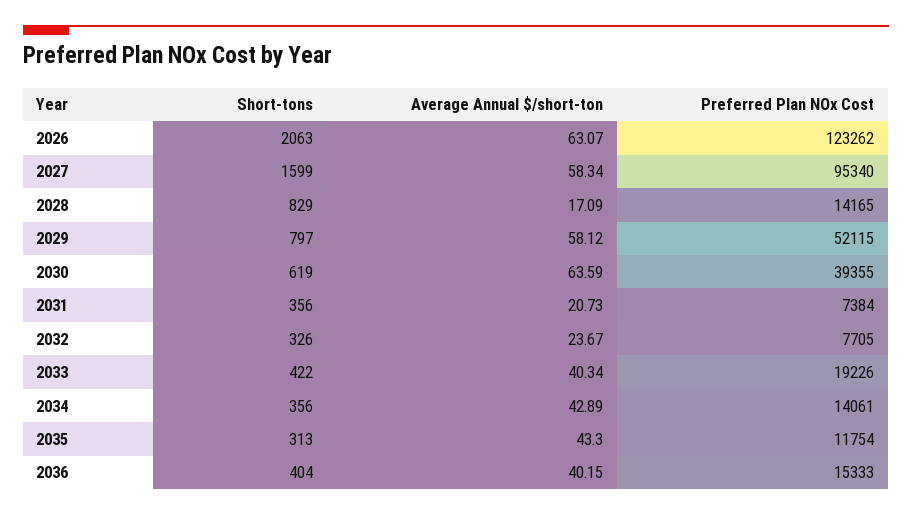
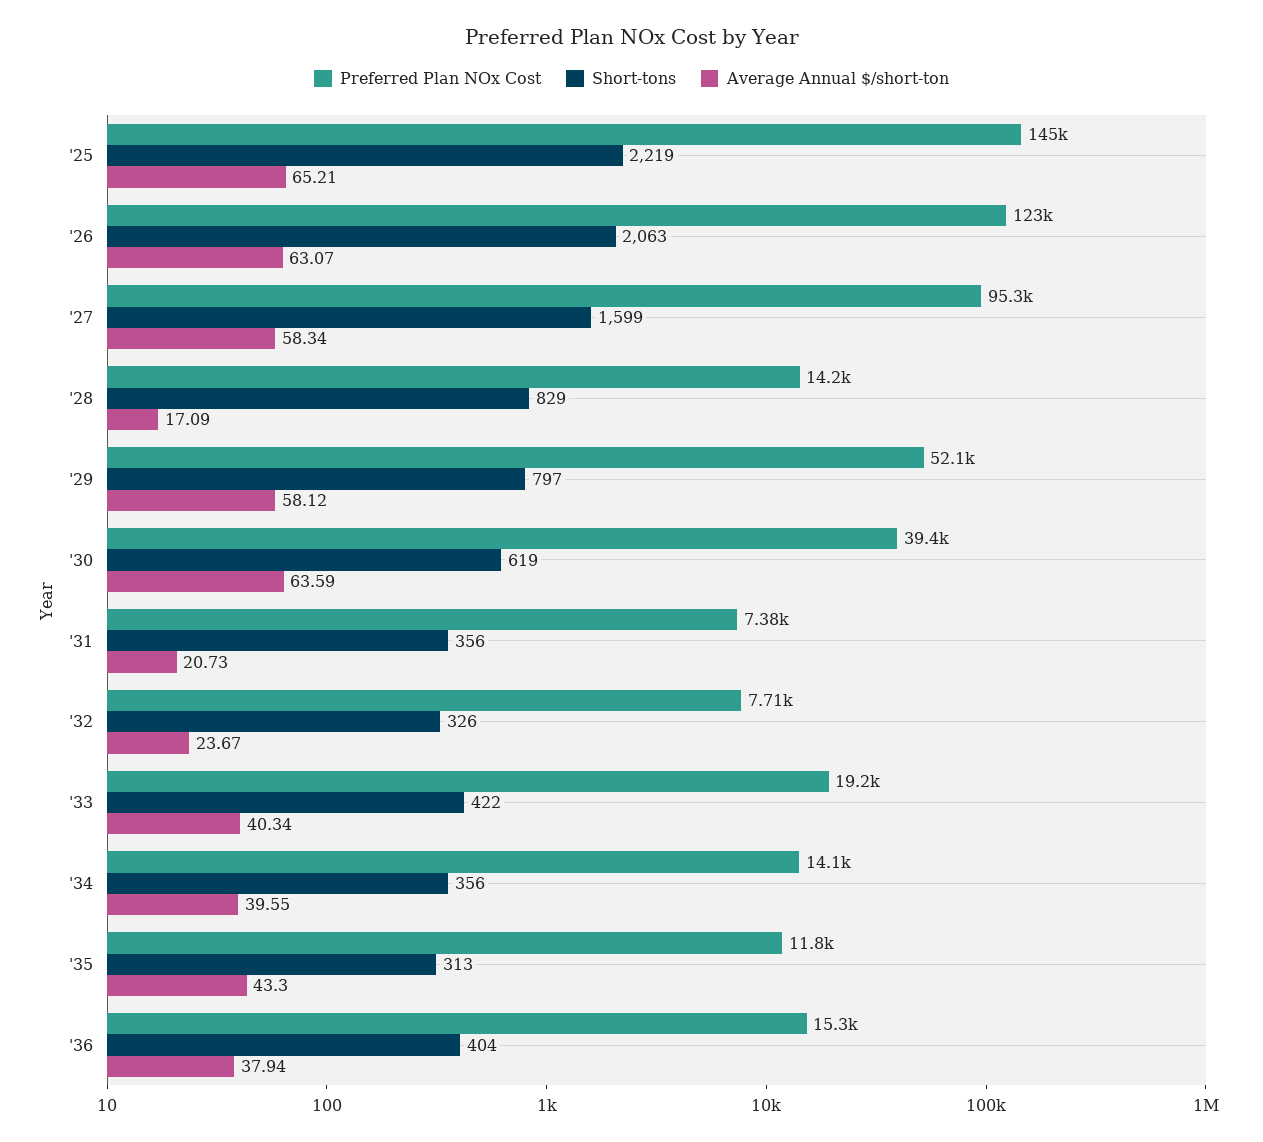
Average Annual $/short-ton, 2034: 42.89 -> 39.55
Average Annual $/short-ton, 2036: 40.15 -> 37.94
Preferred Plan NOx Cost, '25: none -> 145000
Short-tons, '25: none -> 2219
Average Annual $/short-ton, '25: none -> 65.21

